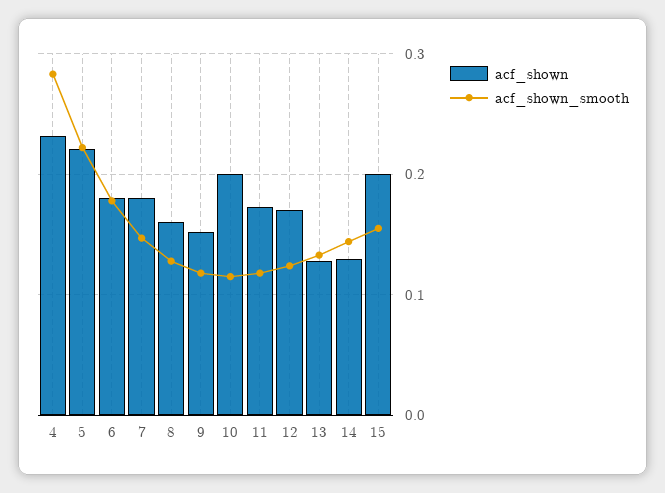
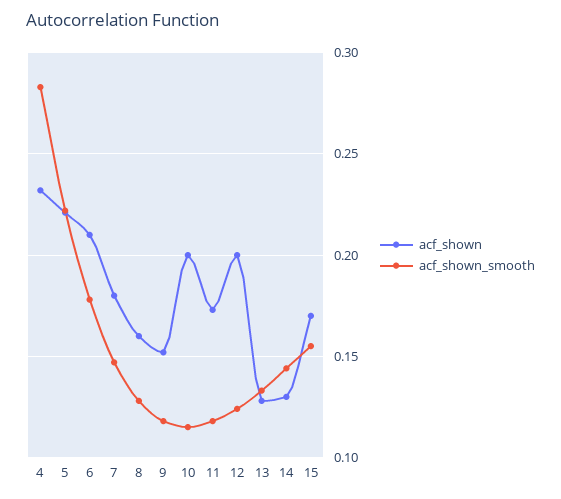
acf_shown, 6: 0.18 -> 0.21
acf_shown, 12: 0.17 -> 0.2
acf_shown, 15: 0.2 -> 0.17

